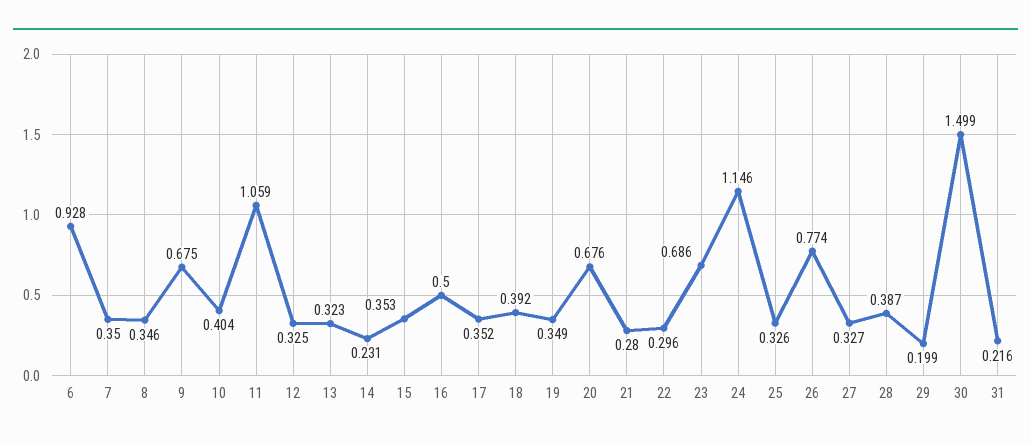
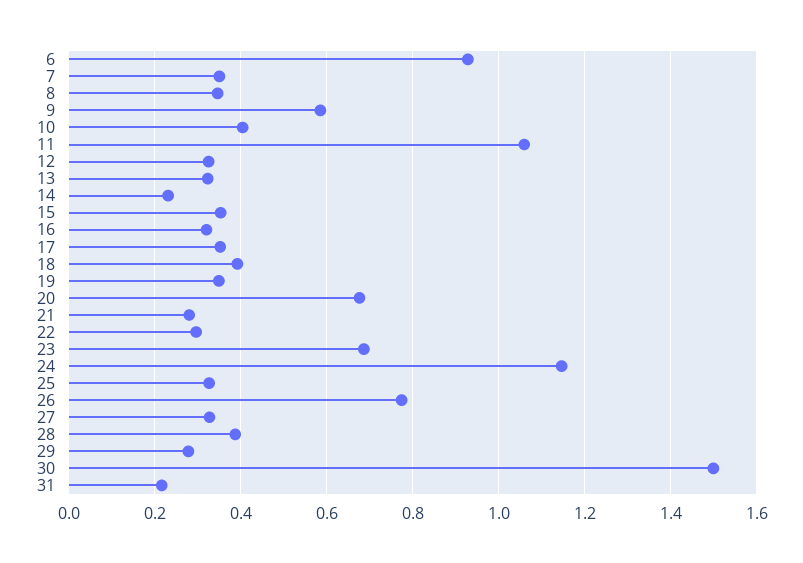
9: 0.675 -> 0.58
16: 0.5 -> 0.32
29: 0.199 -> 0.28

